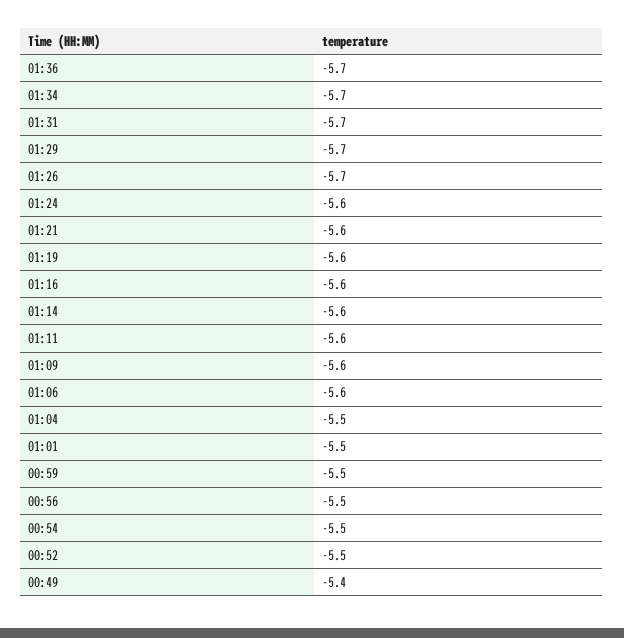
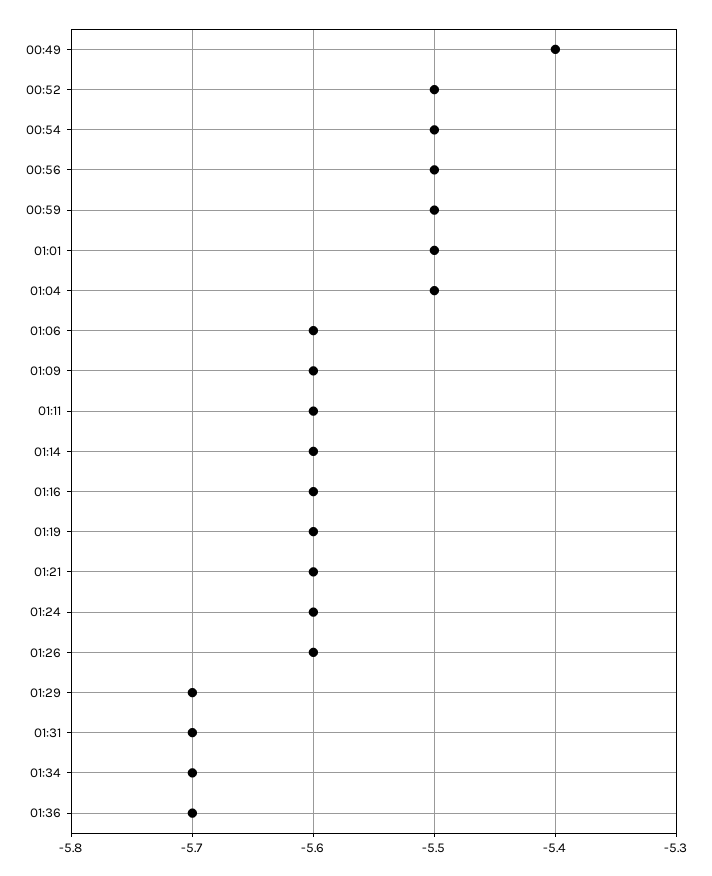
01:26: -5.7 -> -5.6

